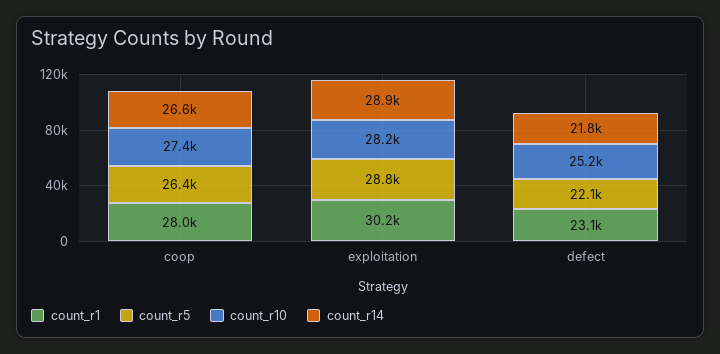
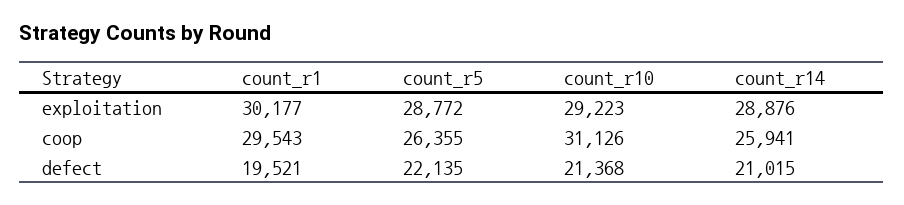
count_r1, coop: 28000 -> 29543
count_r10, coop: 27400 -> 31126
count_r14, coop: 26600 -> 25941
count_r10, exploitation: 28200 -> 29223
count_r1, defect: 23100 -> 19521
count_r10, defect: 25200 -> 21368
count_r14, defect: 21800 -> 21015

